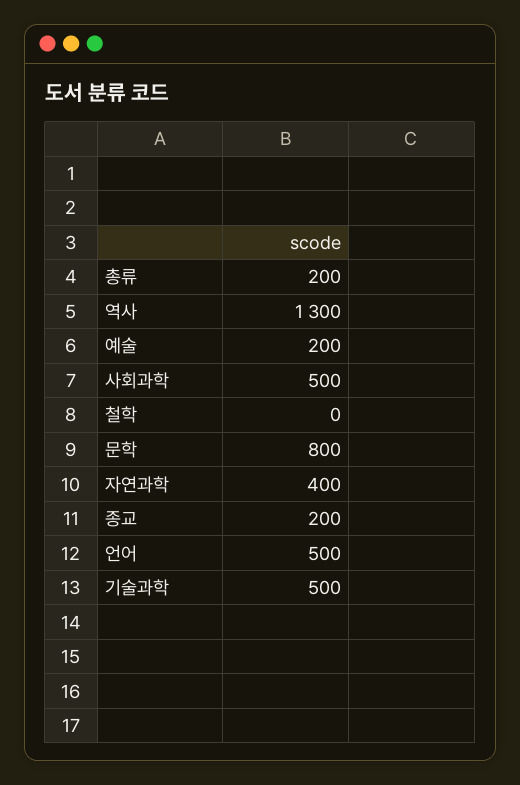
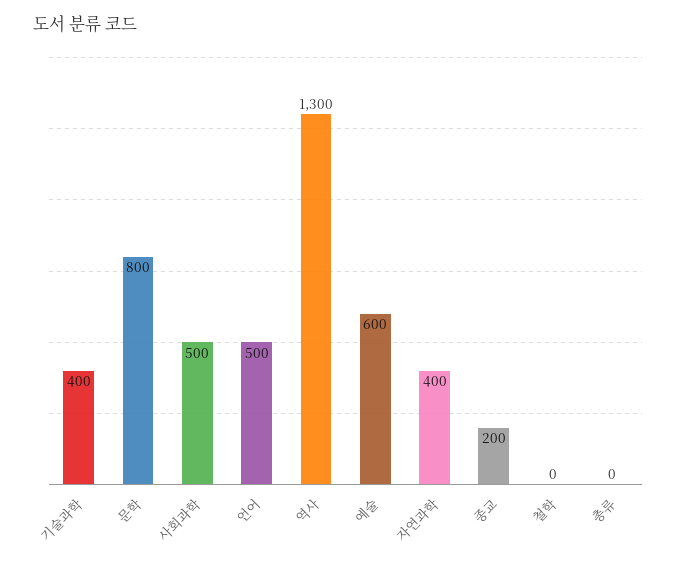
총류: 200 -> 0
예술: 200 -> 600
기술과학: 500 -> 400

